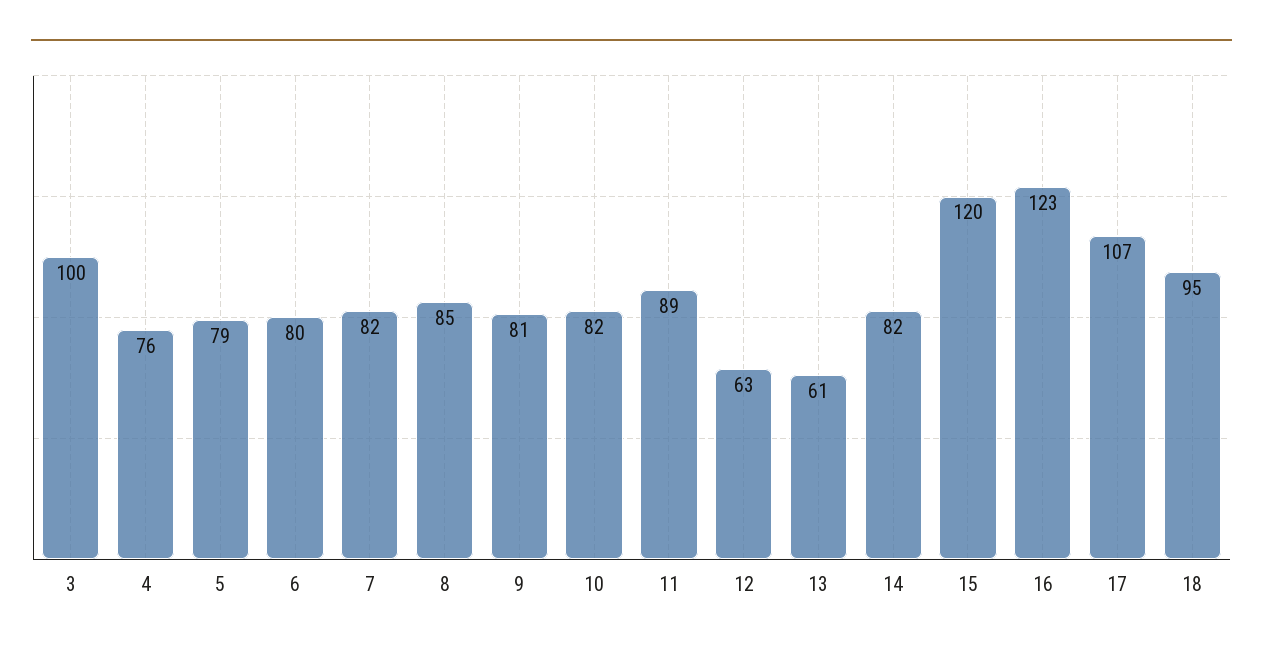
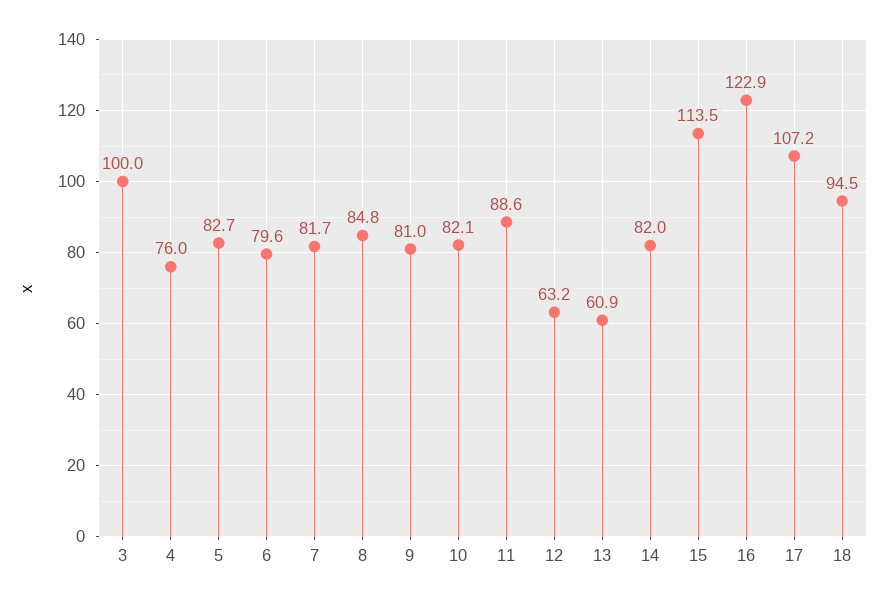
5: 79 -> 82.7
15: 120 -> 113.5

